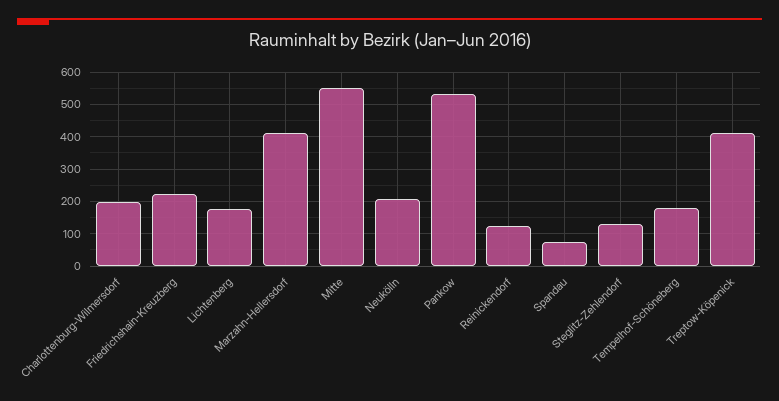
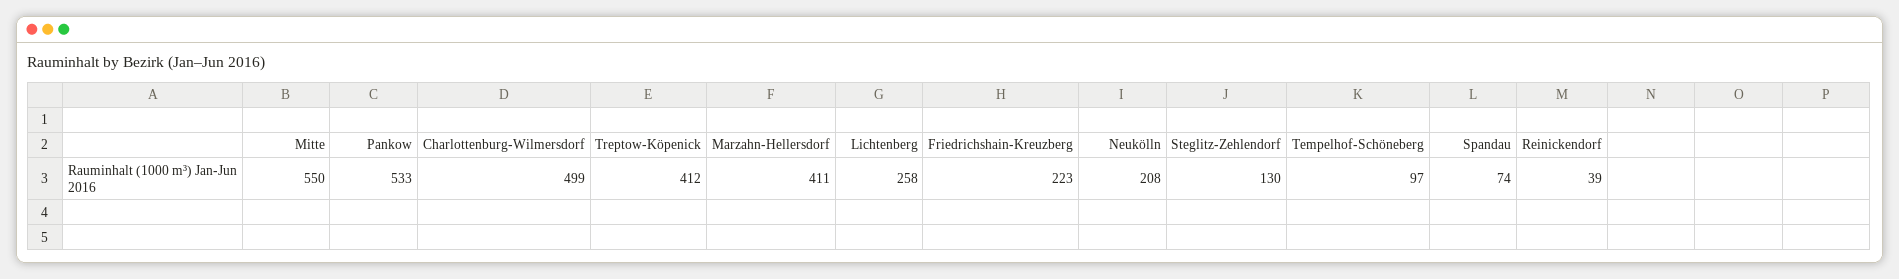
Charlottenburg-Wilmersdorf: 200 -> 499
Lichtenberg: 180 -> 258
Reinickendorf: 120 -> 39
Tempelhof-Schöneberg: 180 -> 97

